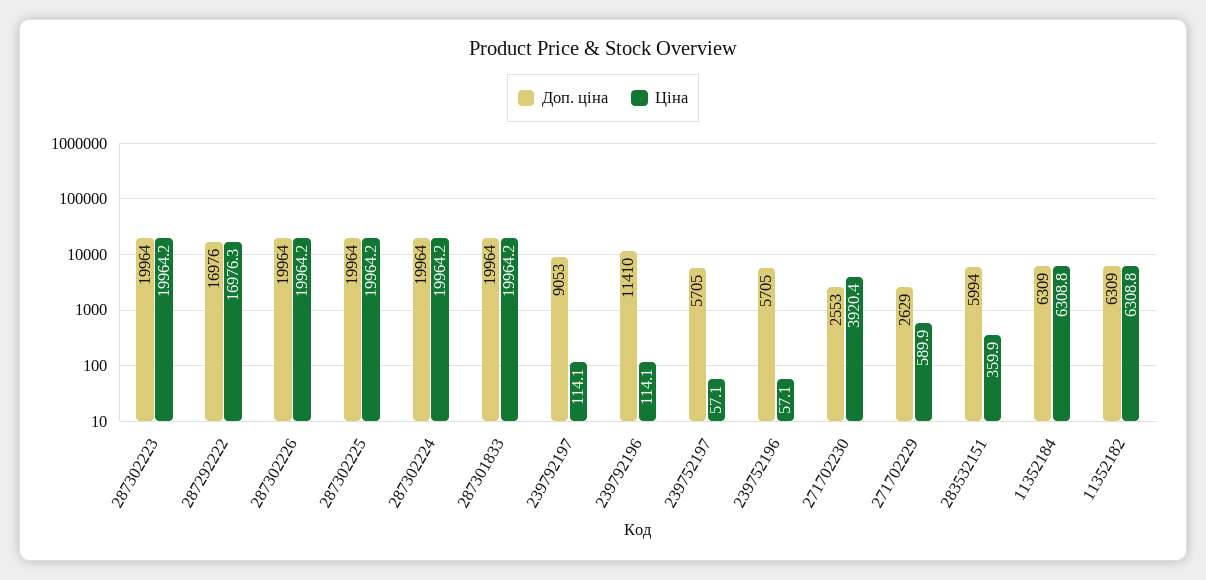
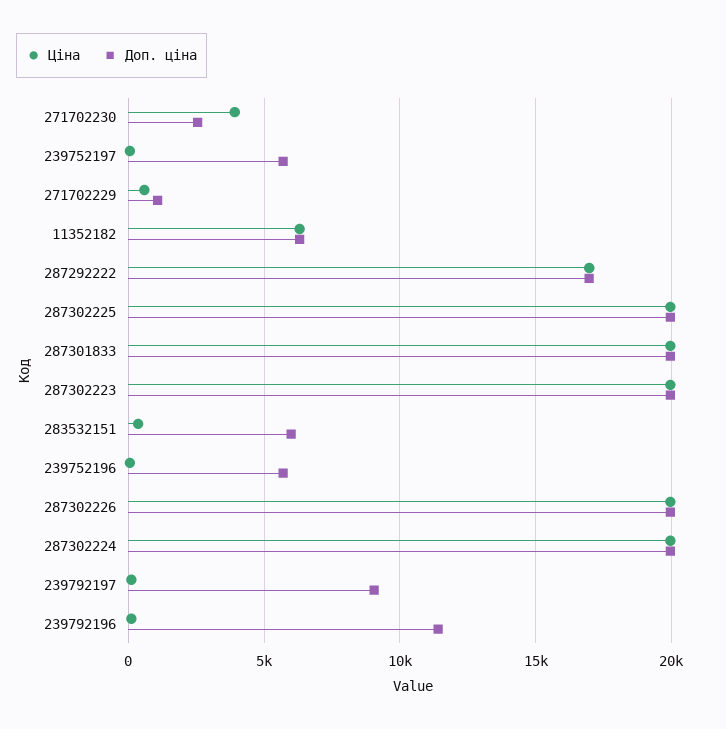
Доп. ціна, 271702229: 2629 -> 1000
Доп. ціна, 11352184: 6309 -> none
Ціна, 11352184: 6308.8 -> none

